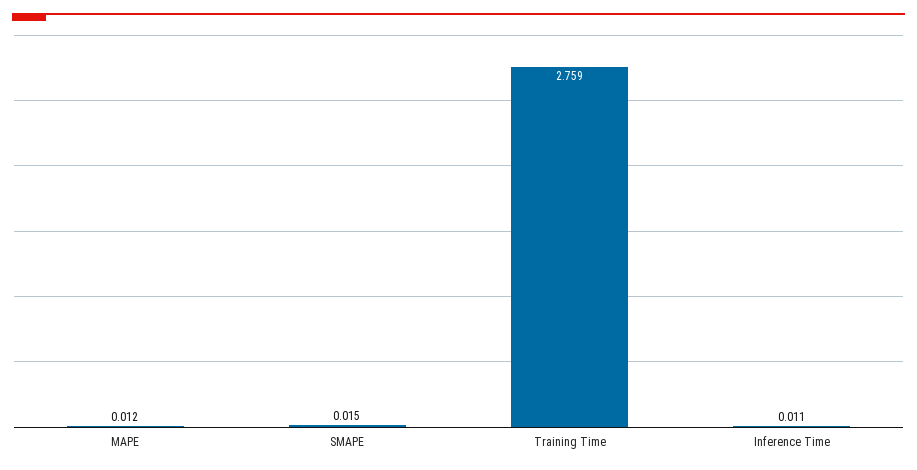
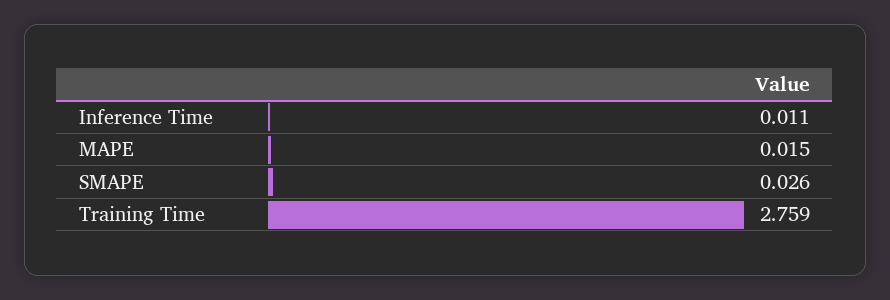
MAPE: 0.012 -> 0.015
SMAPE: 0.015 -> 0.026

